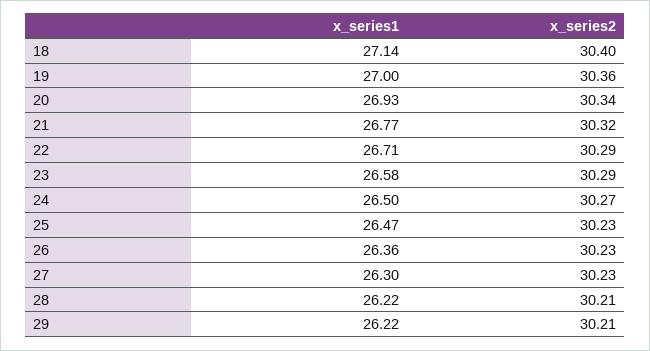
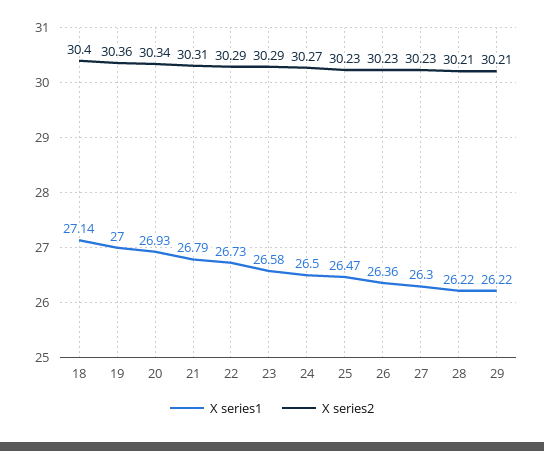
x_series1, 21: 26.77 -> 26.79
x_series2, 21: 30.32 -> 30.31
x_series1, 22: 26.71 -> 26.73

